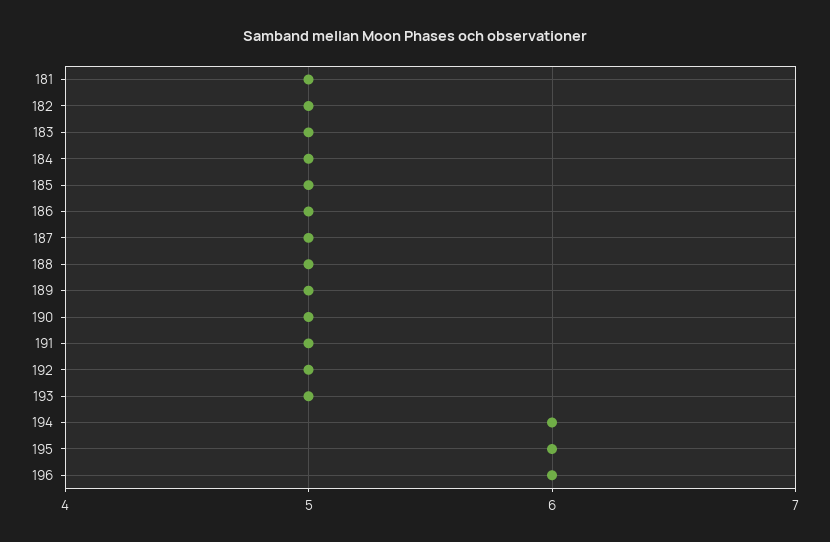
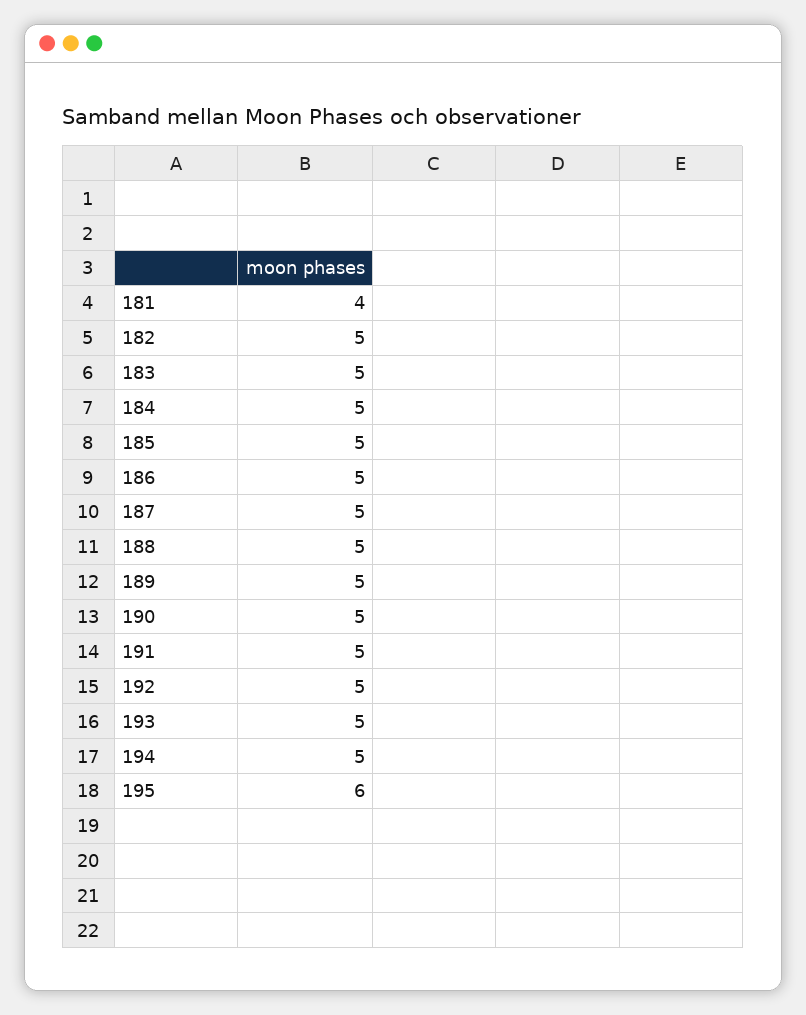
181: 5 -> 4
194: 6 -> 5
196: 6 -> none

